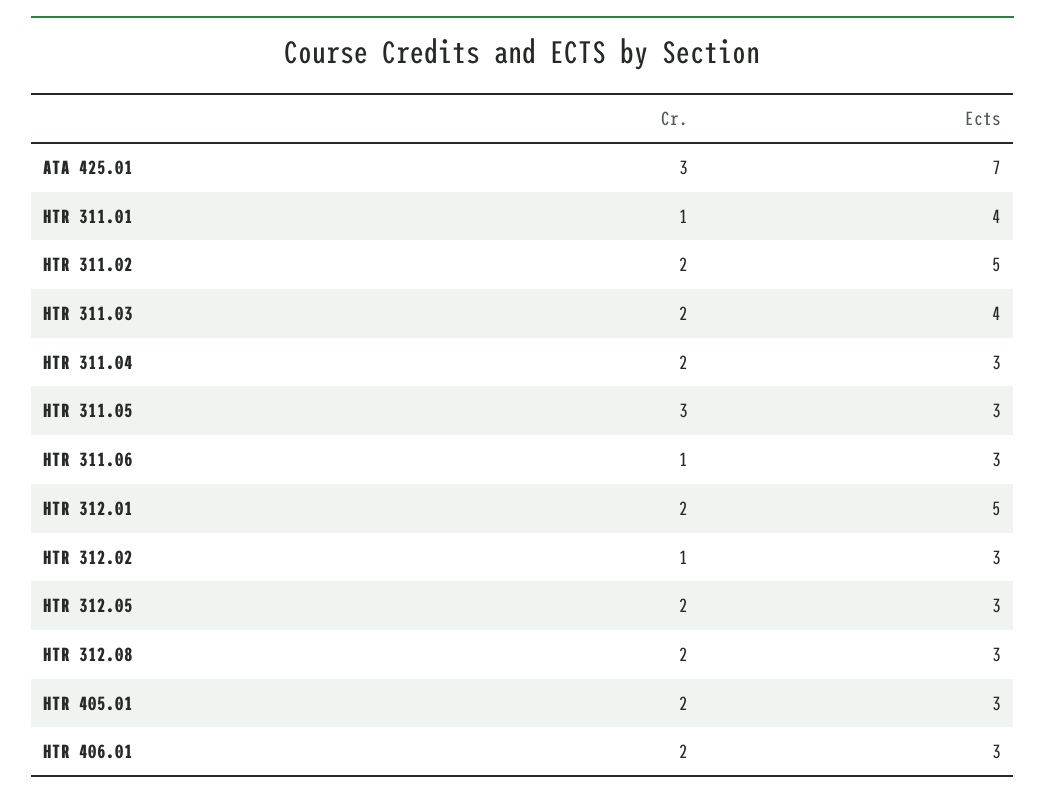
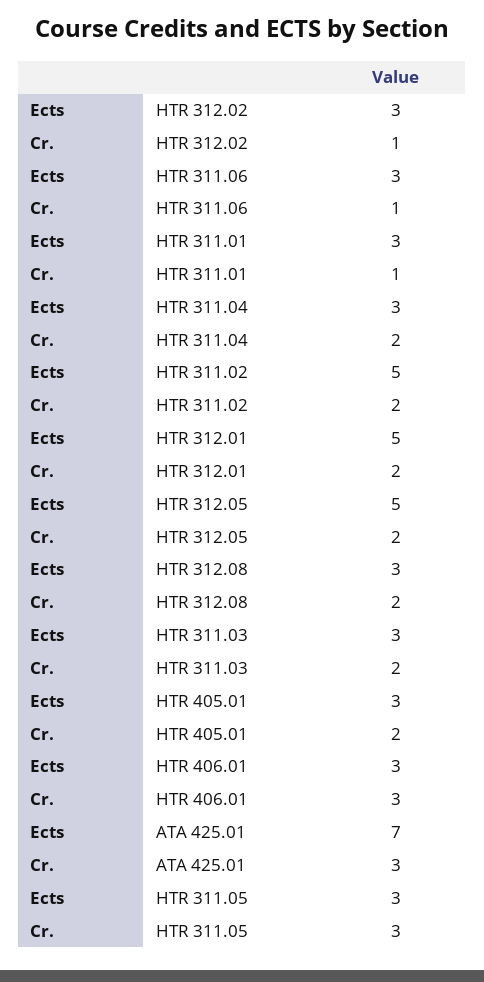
Ects, HTR 311.01: 4 -> 3
Ects, HTR 311.03: 4 -> 3
Ects, HTR 312.05: 3 -> 5
Cr., HTR 406.01: 2 -> 3

